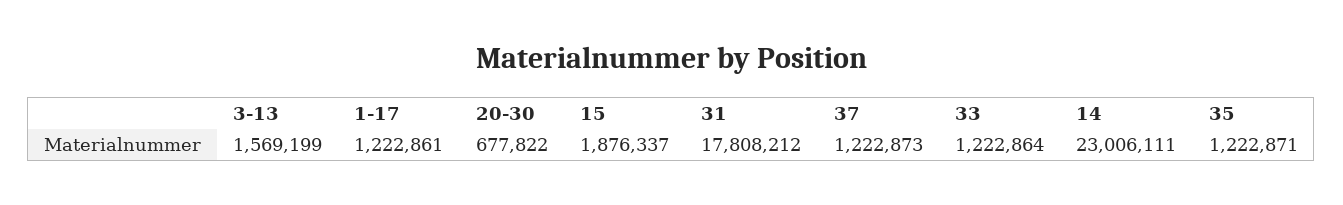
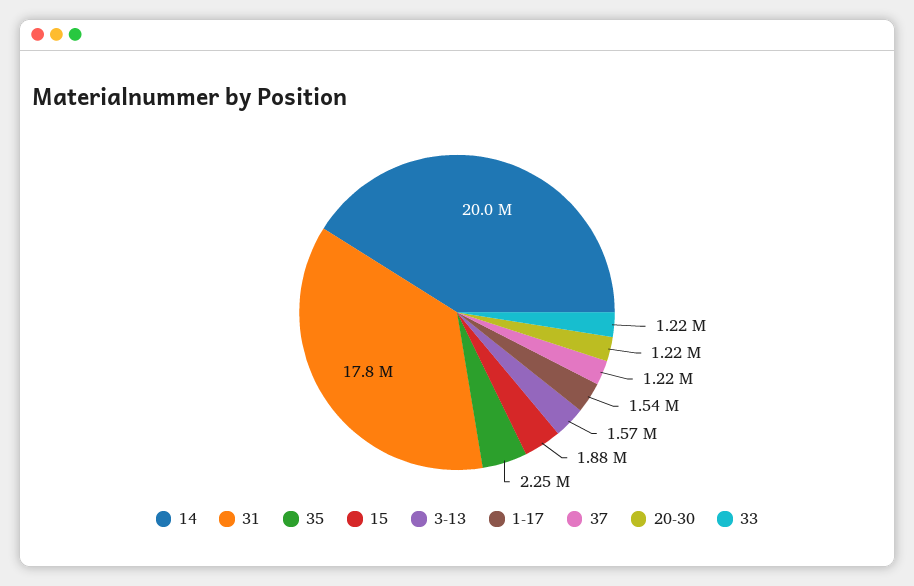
1-17: 1222861 -> 1540000
20-30: 677822 -> 1220000
14: 23006111 -> 20000000
35: 1222871 -> 2250000

